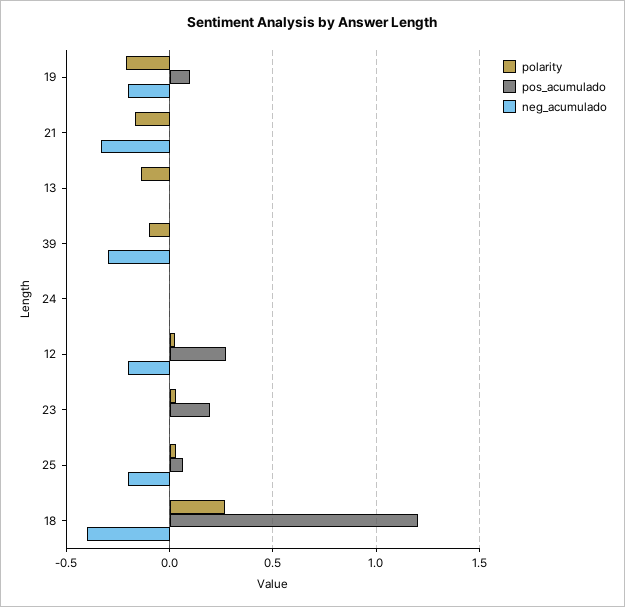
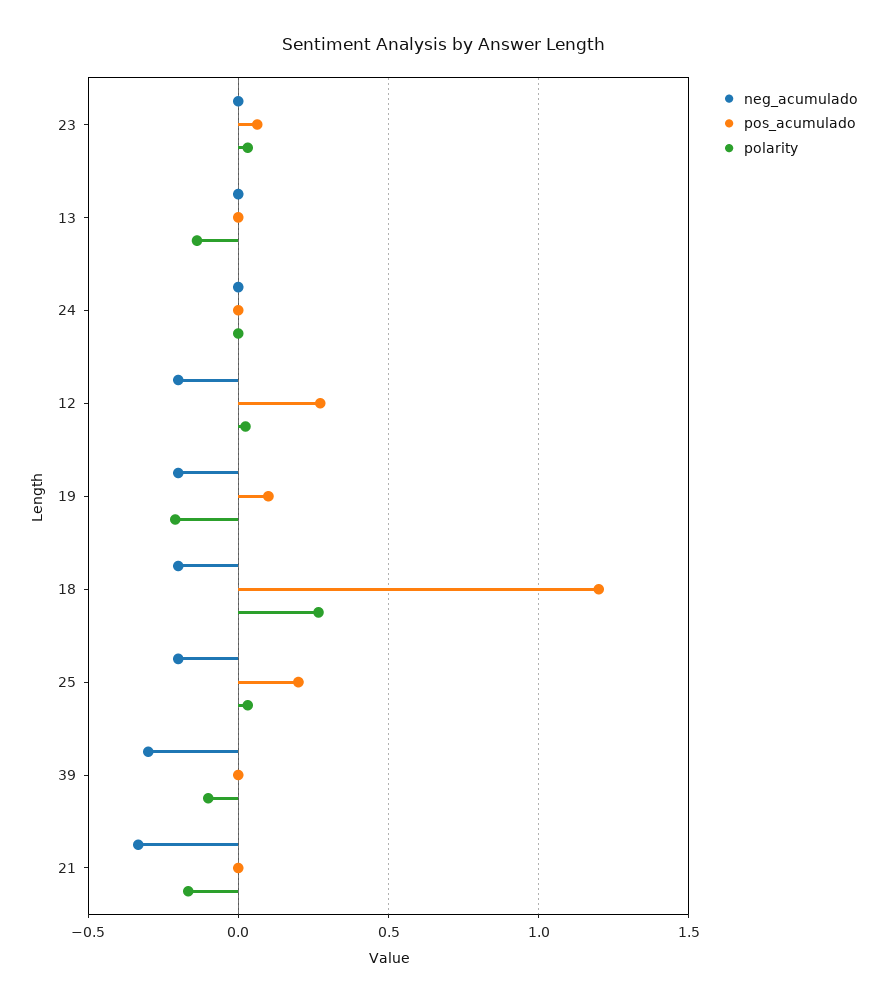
pos_acumulado, 23: 0.2 -> 0.05
pos_acumulado, 25: 0.05 -> 0.2
neg_acumulado, 18: -0.4 -> -0.2

